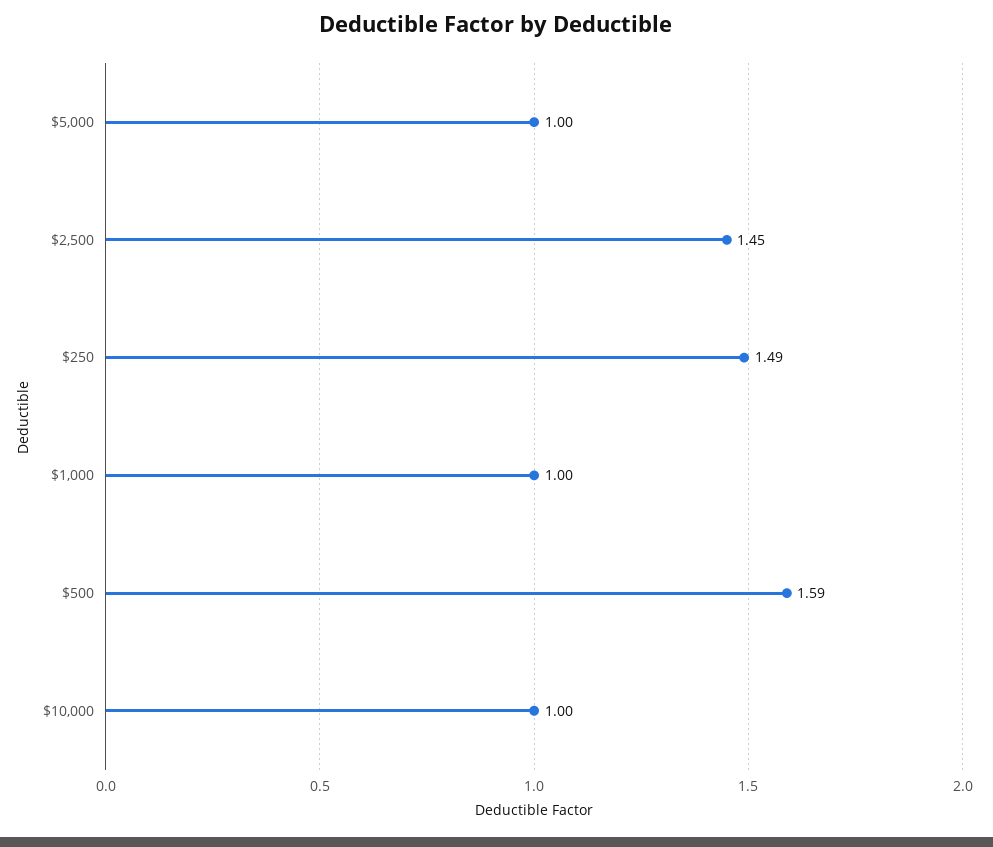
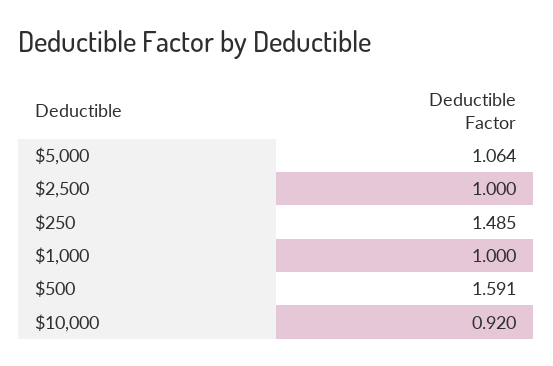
$5,000: 1 -> 1.064
$2,500: 1.45 -> 1
$10,000: 1 -> 0.92

